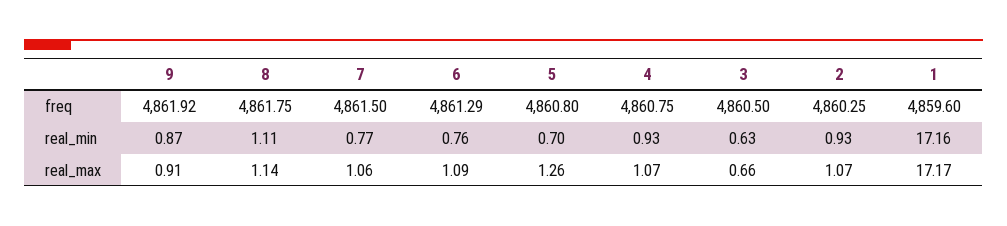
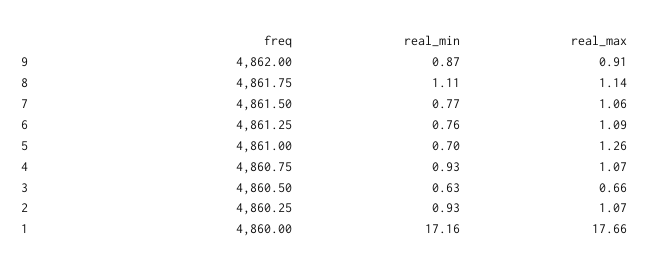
9, freq: 4861.92 -> 4862
6, freq: 4861.29 -> 4861.25
5, freq: 4860.8 -> 4861
1, freq: 4859.6 -> 4860
1, real_max: 17.17 -> 17.66

